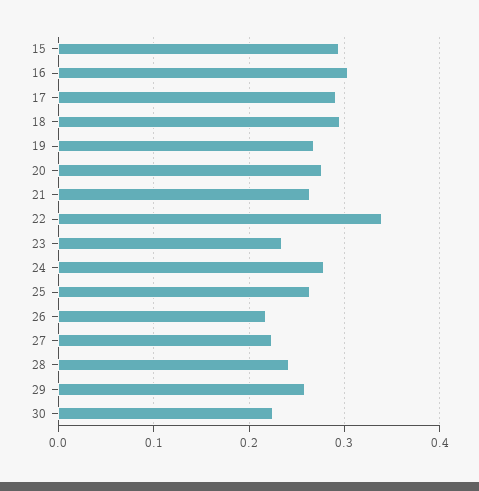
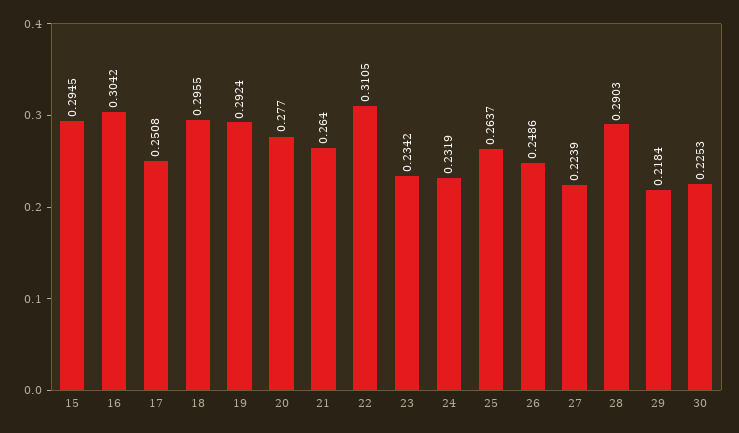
17: 0.29 -> 0.2508
19: 0.27 -> 0.2924
22: 0.34 -> 0.3105
24: 0.28 -> 0.2319
26: 0.22 -> 0.2486
28: 0.24 -> 0.2903
29: 0.26 -> 0.2184

